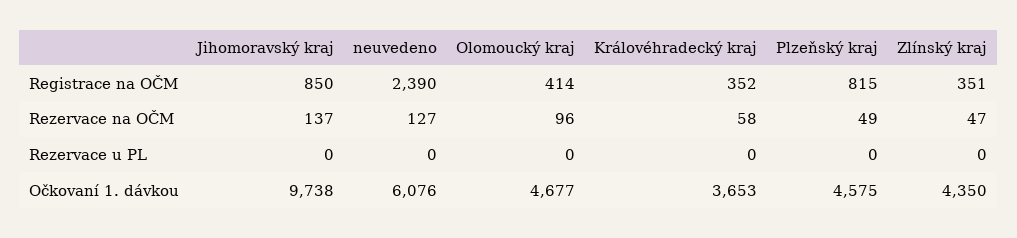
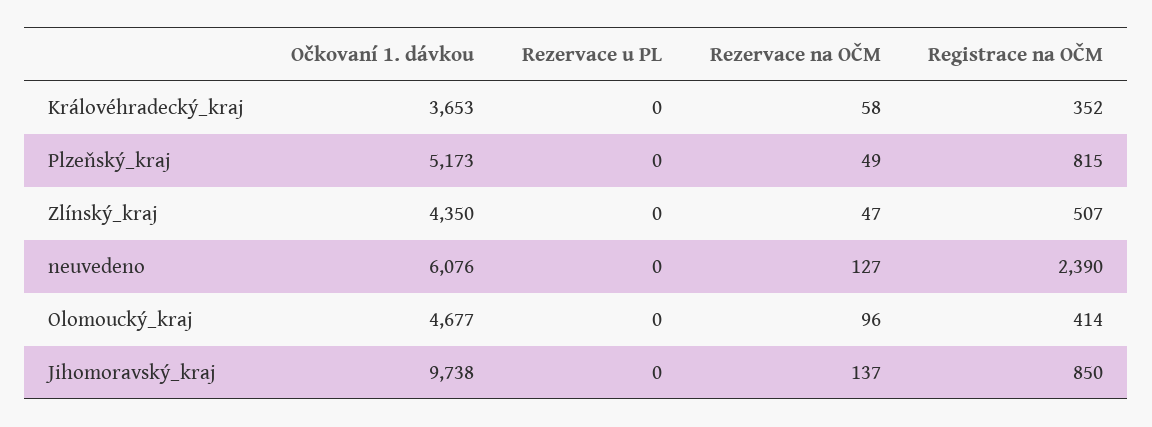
Zlínský kraj, Registrace na OČM: 351 -> 507
Plzeňský kraj, Očkovaní 1. dávkou: 4575 -> 5173

